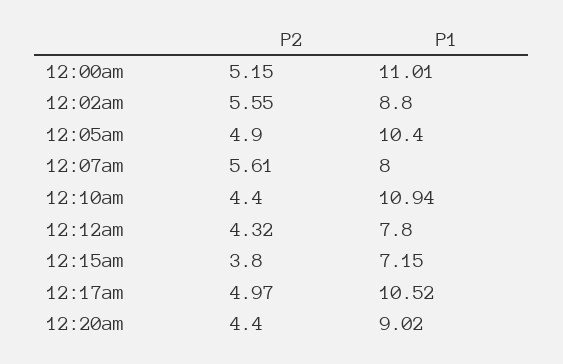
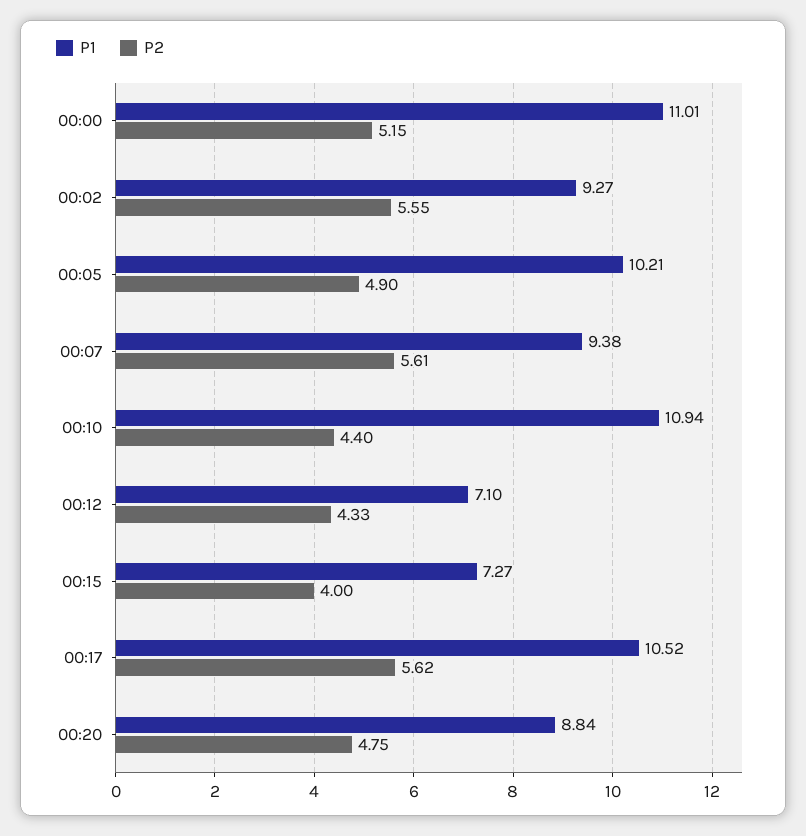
P1, 12:02am: 8.8 -> 9.27
P1, 12:05am: 10.4 -> 10.21
P1, 12:07am: 8 -> 9.38
P2, 12:12am: 4.32 -> 4.33
P1, 12:12am: 7.8 -> 7.1
P2, 12:15am: 3.8 -> 4
P1, 12:15am: 7.15 -> 7.27
P2, 12:17am: 4.97 -> 5.62
P2, 12:20am: 4.4 -> 4.75
P1, 12:20am: 9.02 -> 8.84

